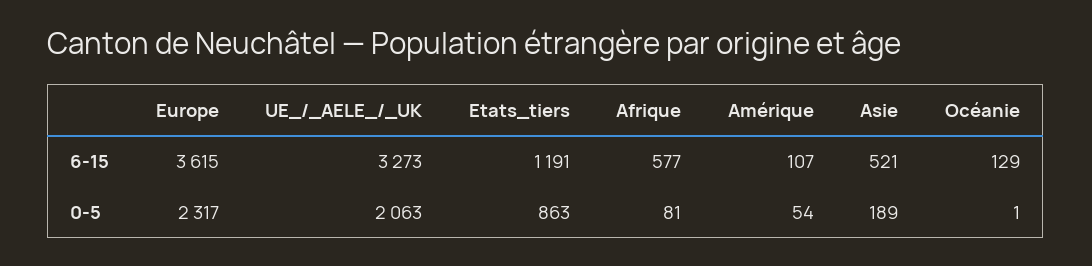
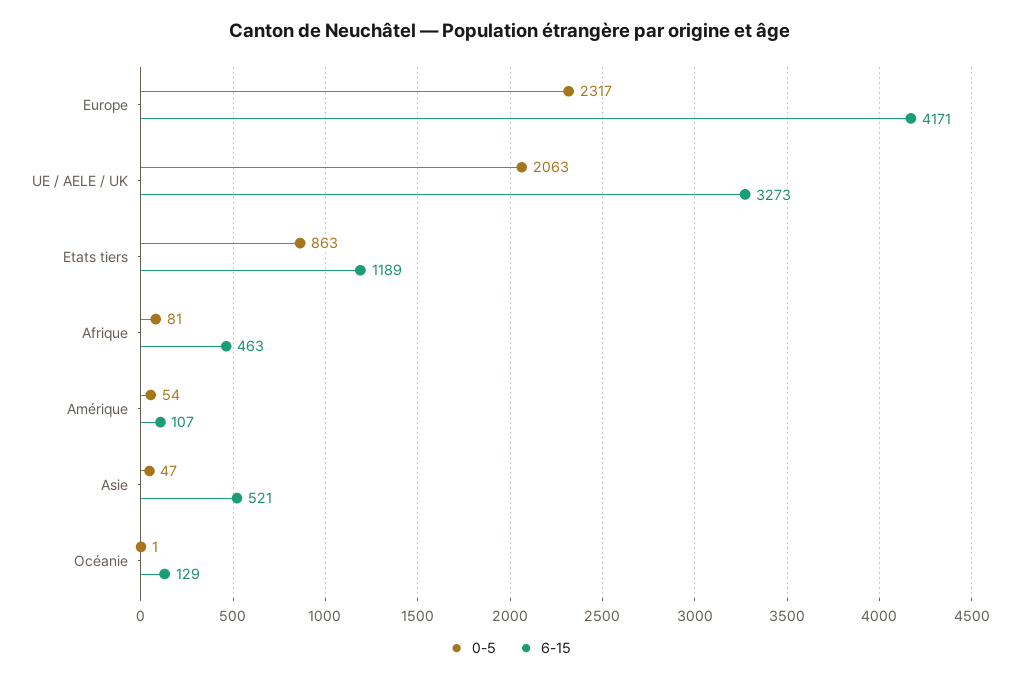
6-15, Europe: 3615 -> 4171
6-15, Etats_tiers: 1191 -> 1189
6-15, Afrique: 577 -> 463
0-5, Asie: 189 -> 47

